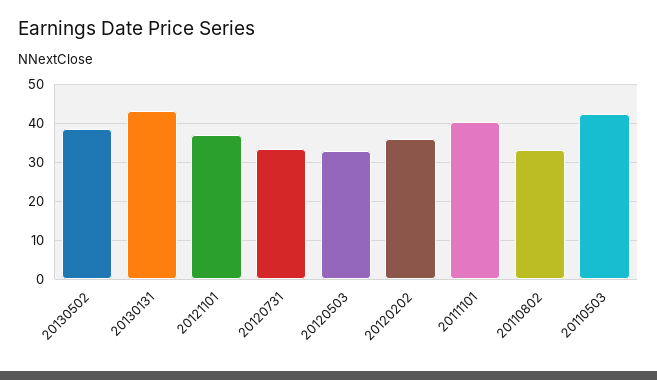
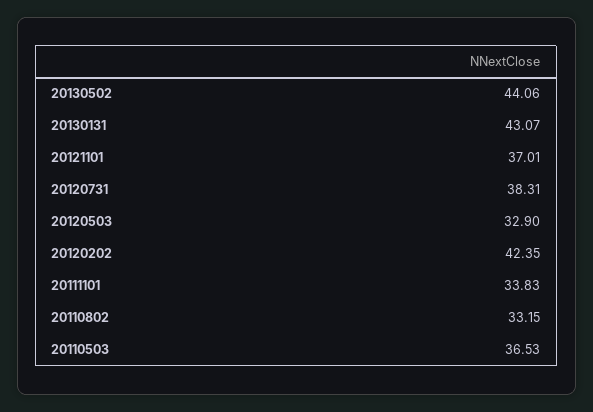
20130502: 38 -> 44.06
20120731: 34 -> 38.31
20120202: 36 -> 42.35
20111101: 40 -> 33.83
20110503: 42 -> 36.53

